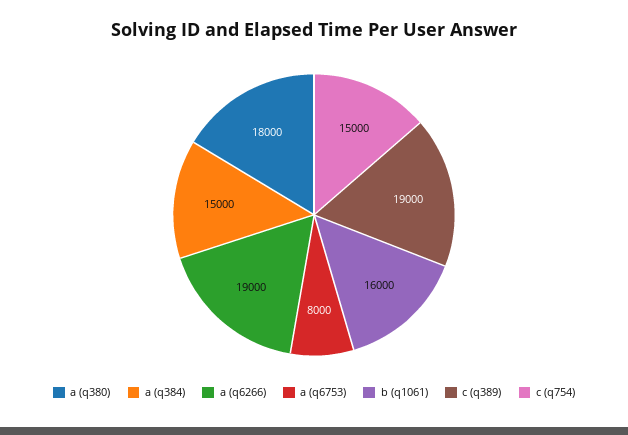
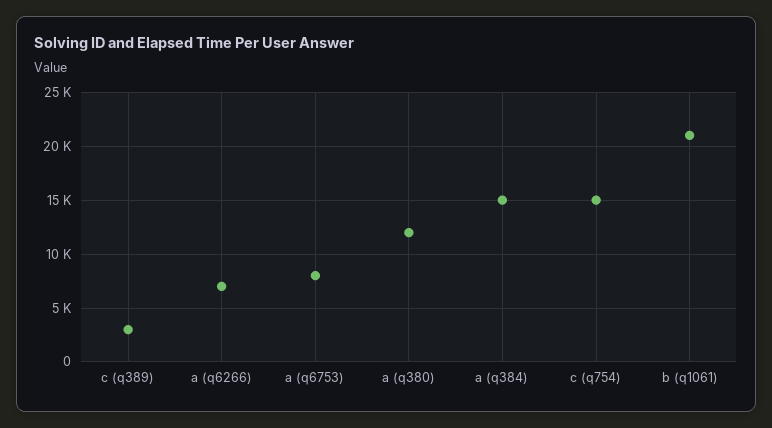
a (q380): 18000 -> 12000
a (q6266): 19000 -> 7000
b (q1061): 16000 -> 21000
c (q389): 19000 -> 3000

